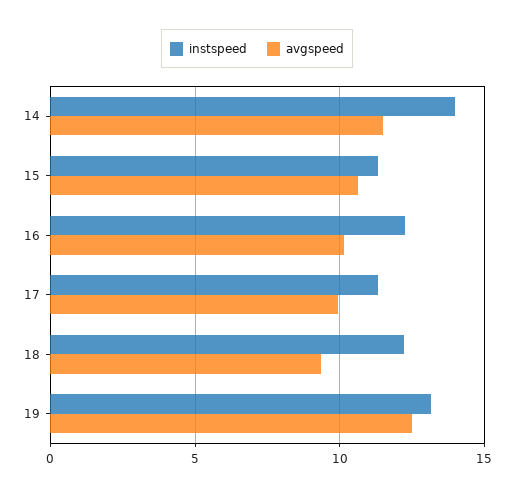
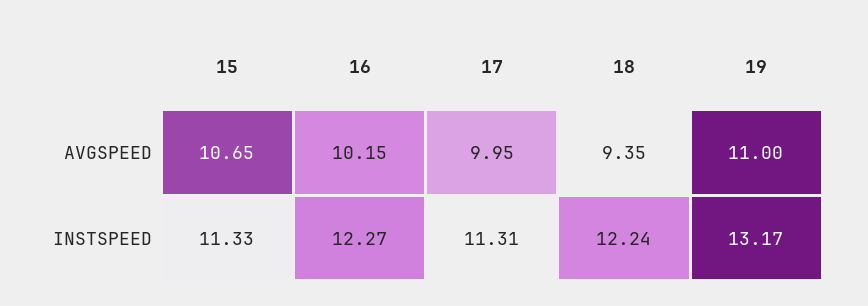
instspeed, 14: 14 -> none
avgspeed, 14: 11.5 -> none
avgspeed, 19: 12.5 -> 11

